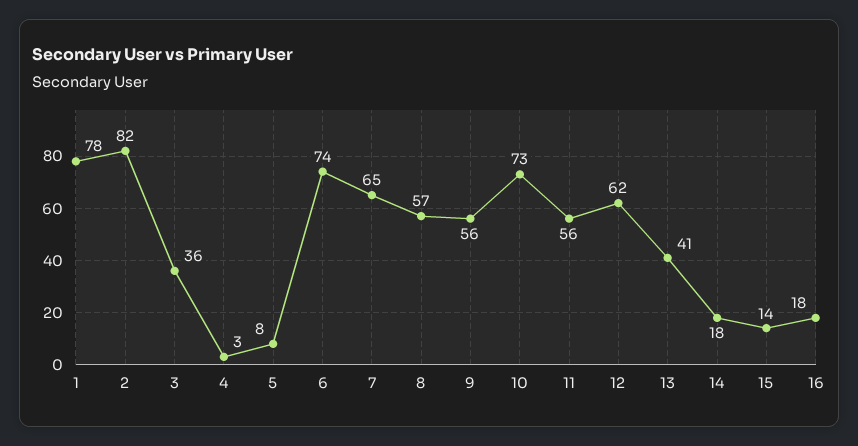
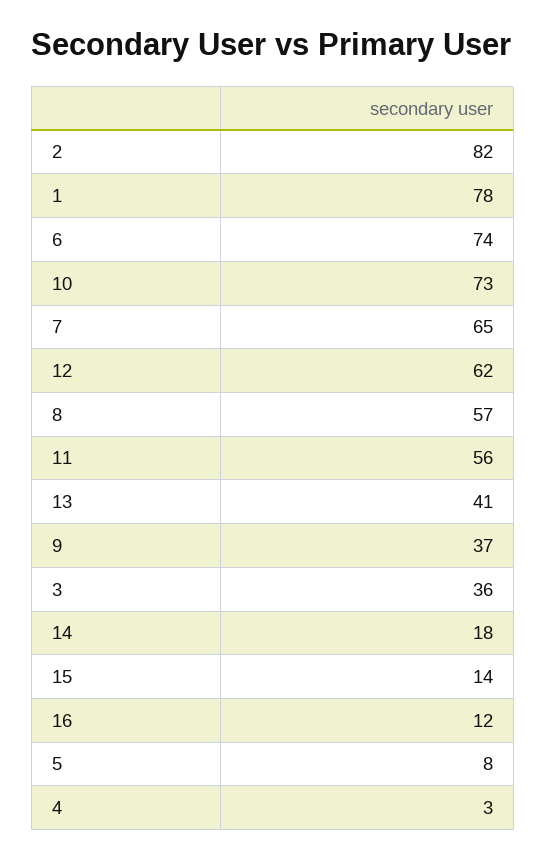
9: 56 -> 37
16: 18 -> 12

